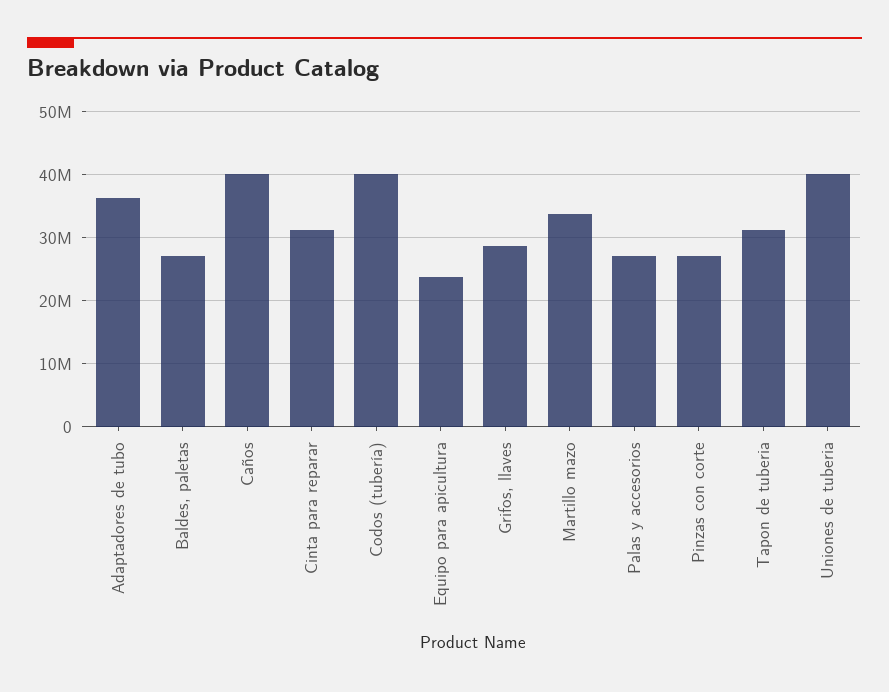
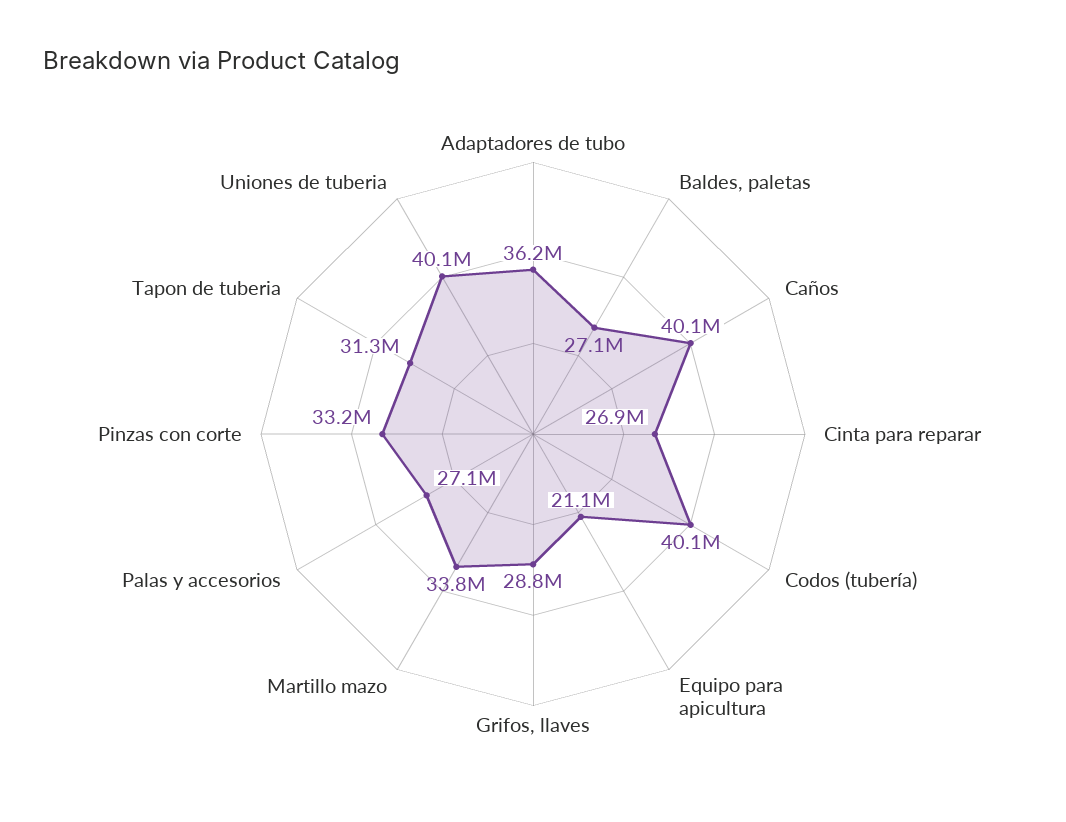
Cinta para reparar: 31000000 -> 26900000
Equipo para apicultura: 24000000 -> 21100000
Pinzas con corte: 27000000 -> 33200000

